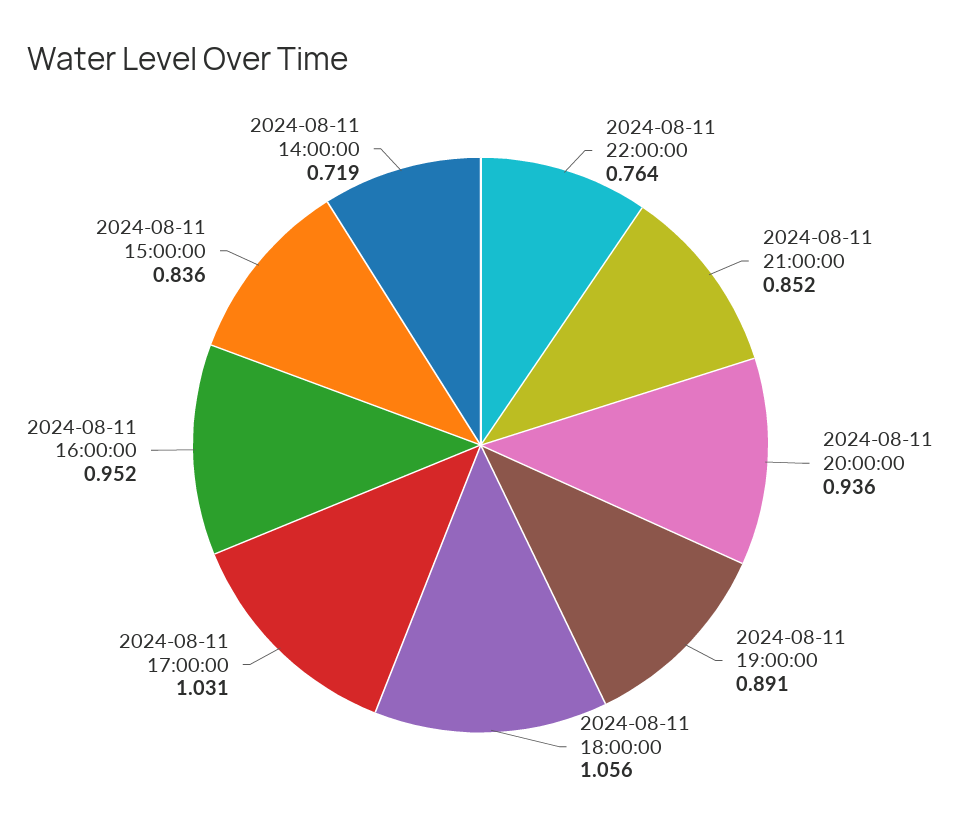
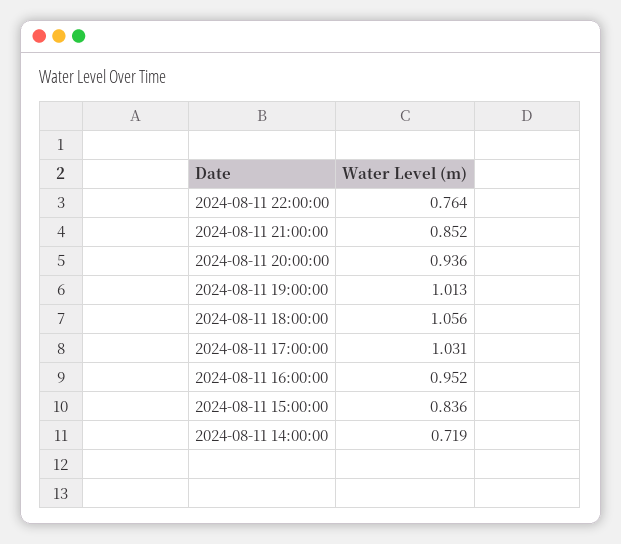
2024-08-11 19:00:00: 0.891 -> 1.013

